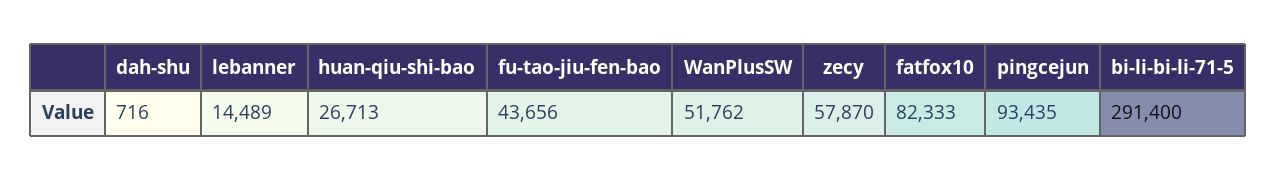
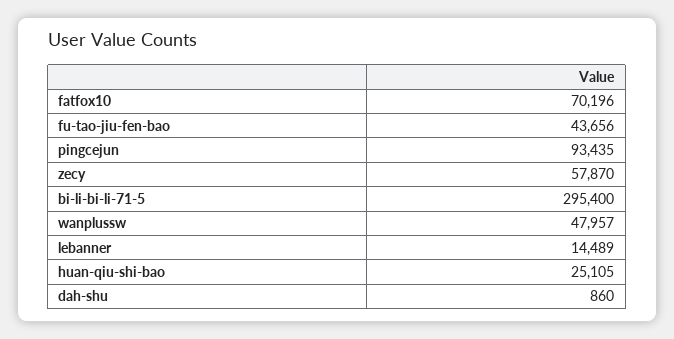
dah-shu: 716 -> 860
huan-qiu-shi-bao: 26713 -> 25105
WanPlusSW: 51762 -> 47957
fatfox10: 82333 -> 70196
bi-li-bi-li-71-5: 291400 -> 295400

